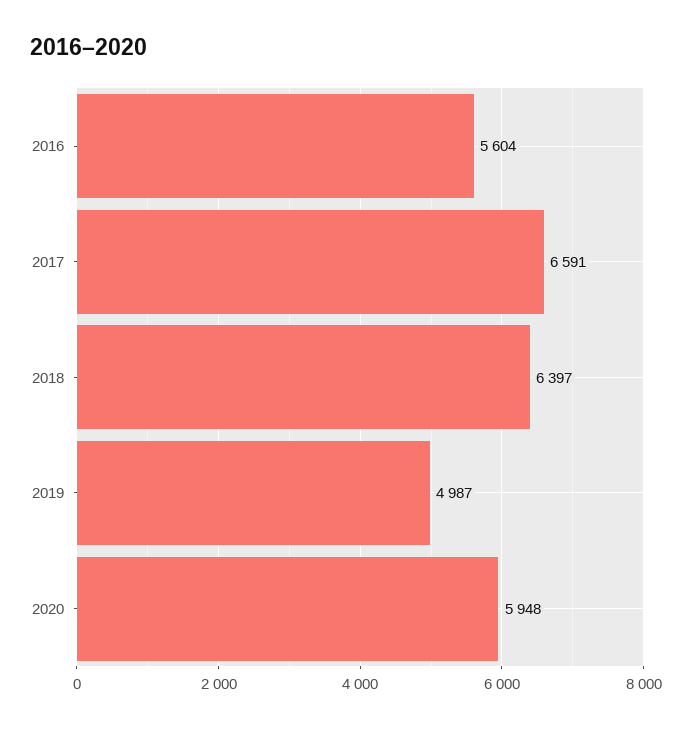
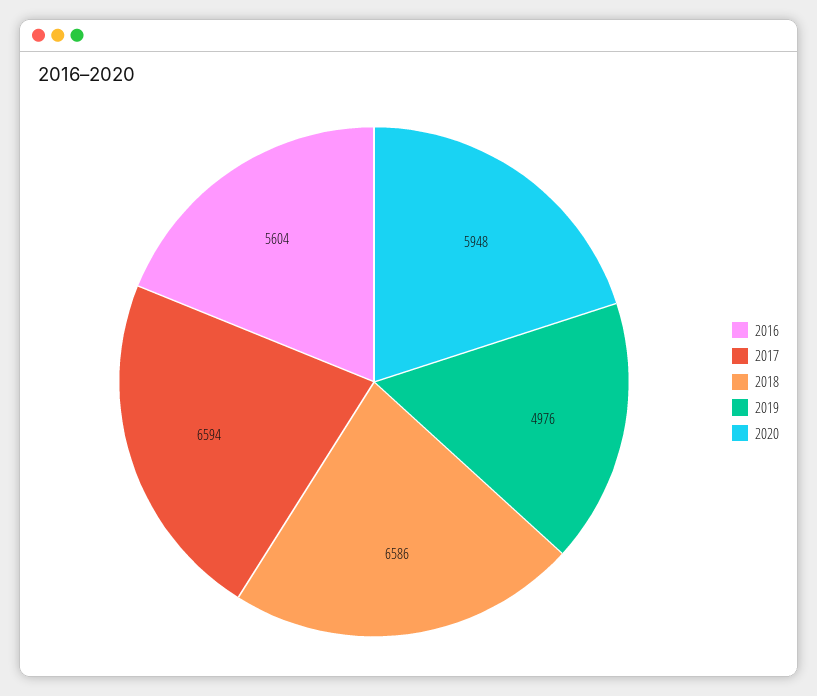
2017: 6591 -> 6594
2018: 6397 -> 6586
2019: 4987 -> 4976

